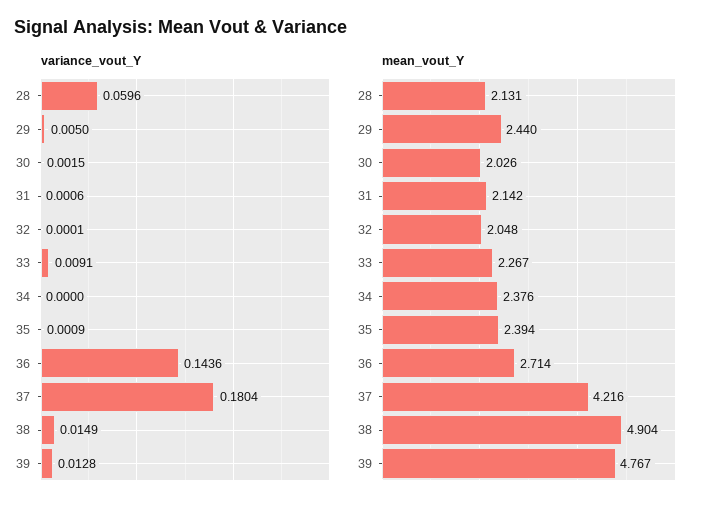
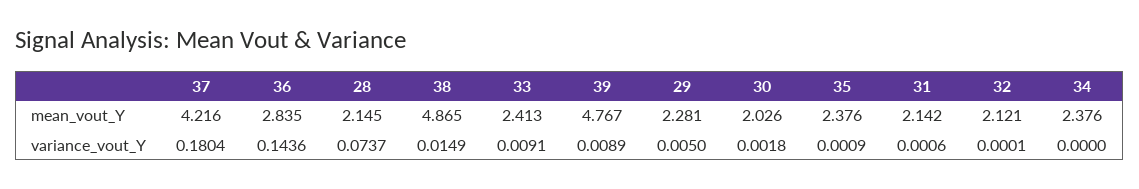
variance_vout_Y, 28: 0.0596 -> 0.0737
variance_vout_Y, 30: 0.0015 -> 0.0018
variance_vout_Y, 39: 0.0128 -> 0.0089
mean_vout_Y, 28: 2.131 -> 2.145
mean_vout_Y, 29: 2.44 -> 2.281
mean_vout_Y, 32: 2.048 -> 2.121
mean_vout_Y, 33: 2.267 -> 2.413
mean_vout_Y, 35: 2.394 -> 2.376
mean_vout_Y, 36: 2.714 -> 2.835
mean_vout_Y, 38: 4.904 -> 4.865

